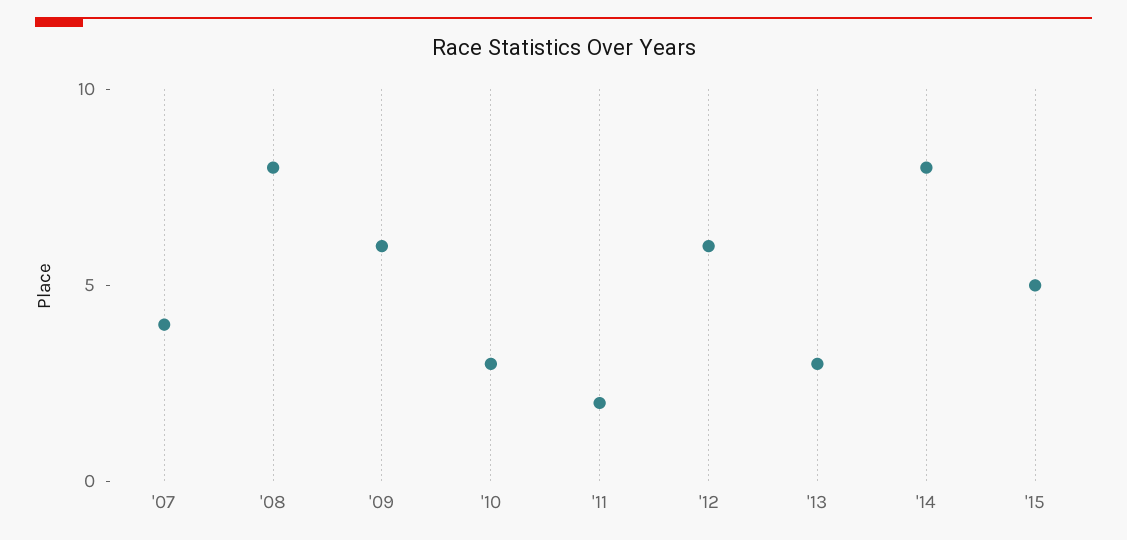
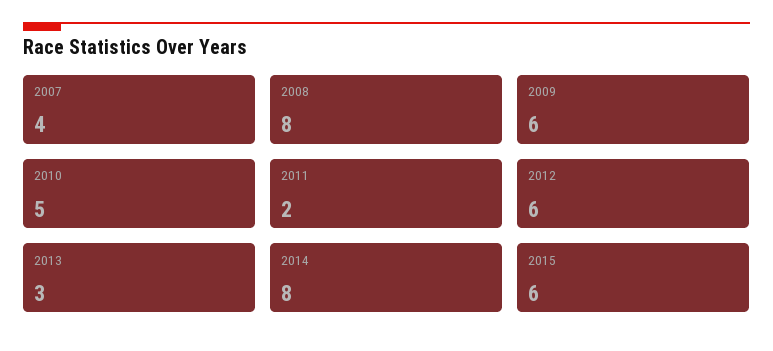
'10: 3 -> 5
'15: 5 -> 6

